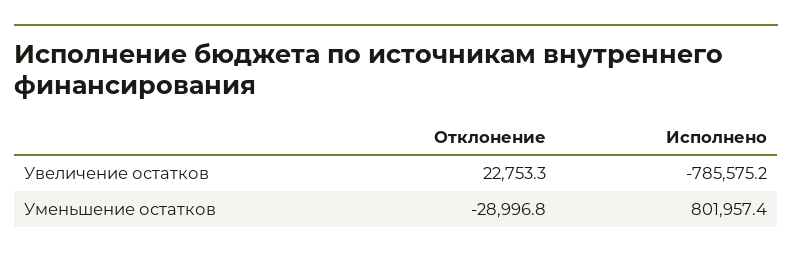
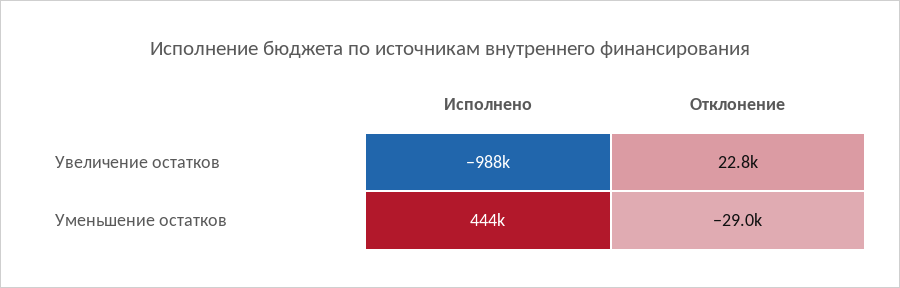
Исполнено, Увеличение остатков: -785575.2 -> -988000
Исполнено, Уменьшение остатков: 801957.4 -> 444000

